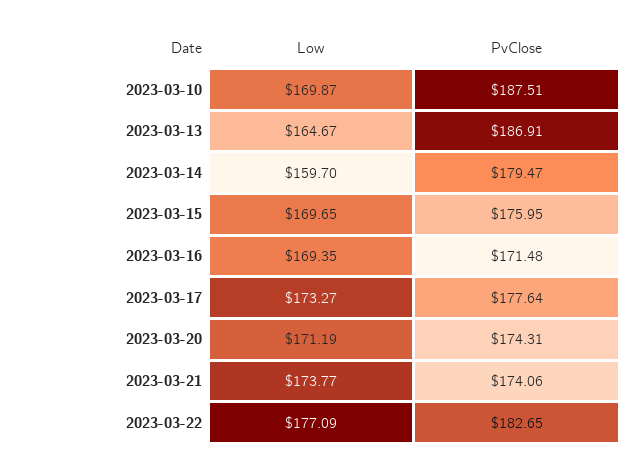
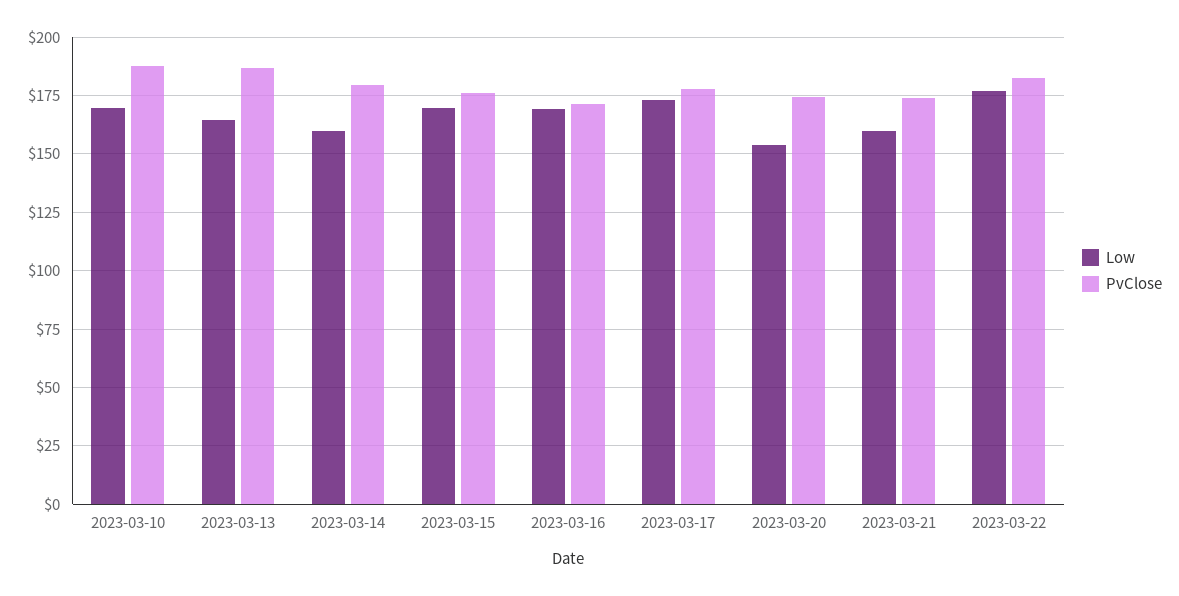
Low, 2023-03-20: 171.19 -> 155
Low, 2023-03-21: 173.77 -> 160

